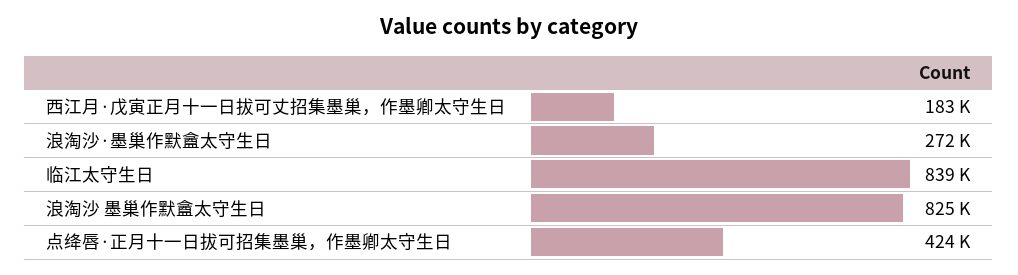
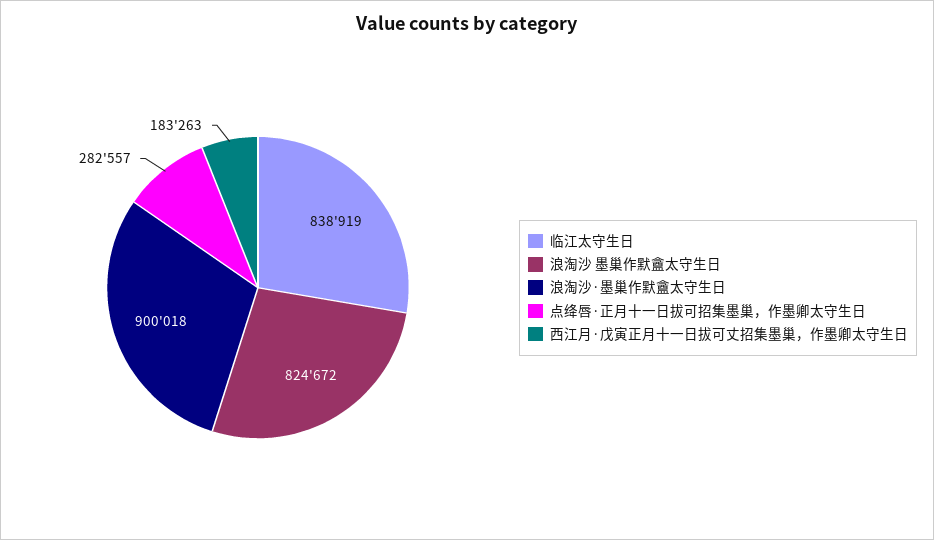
浪淘沙·墨巢作默盦太守生日: 272000 -> 900018
点绛唇·正月十一日拔可招集墨巢，作墨卿太守生日: 424000 -> 282557

